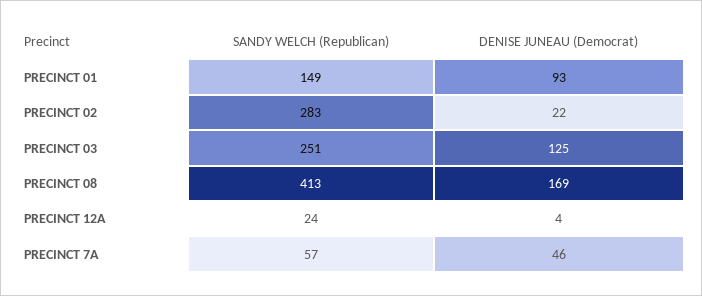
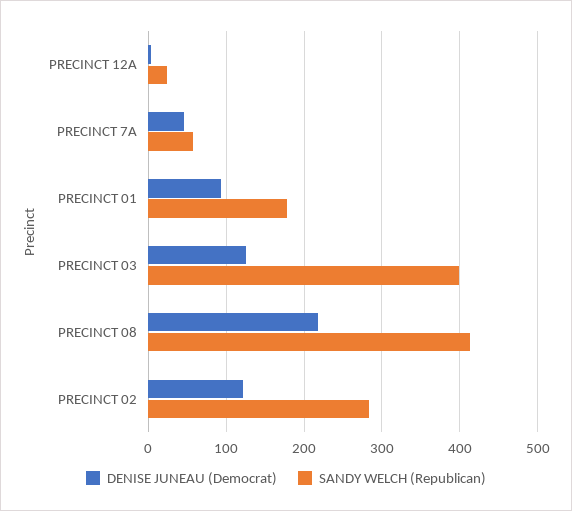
SANDY WELCH (Republican), PRECINCT 01: 149 -> 180
DENISE JUNEAU (Democrat), PRECINCT 02: 22 -> 120
SANDY WELCH (Republican), PRECINCT 03: 251 -> 400
DENISE JUNEAU (Democrat), PRECINCT 08: 169 -> 220

